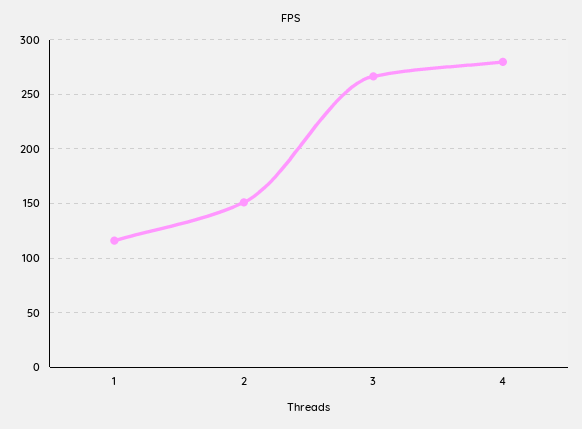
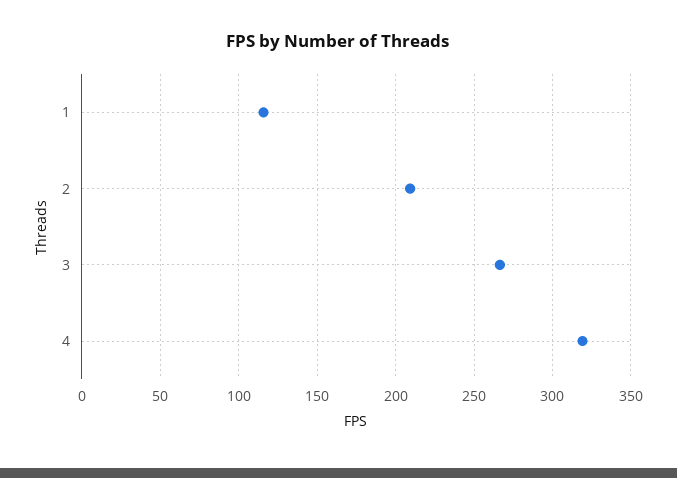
2: 150 -> 210
4: 280 -> 320

